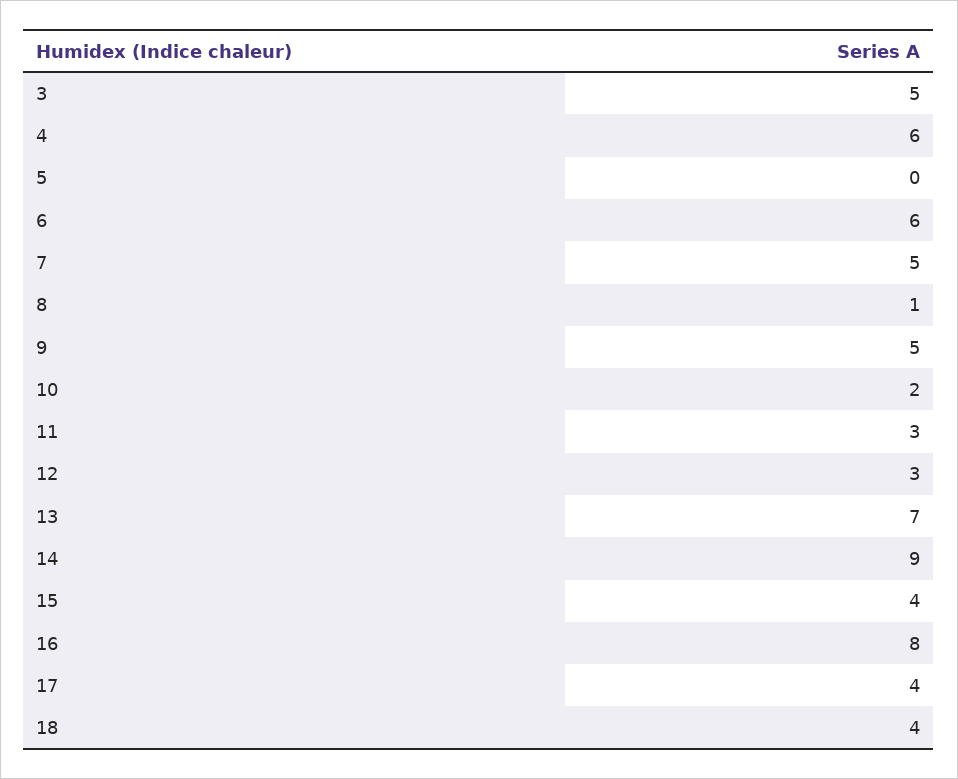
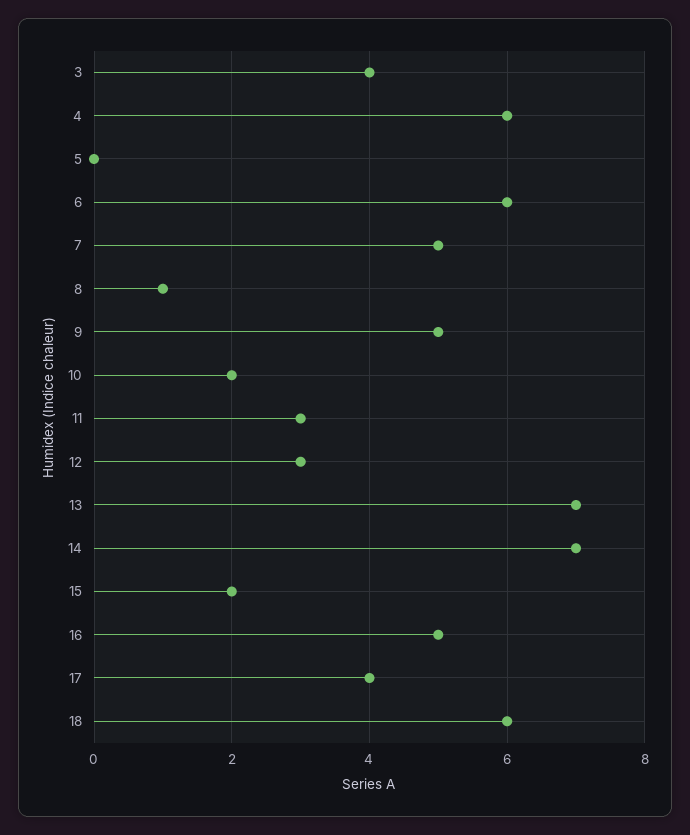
3: 5 -> 4
14: 9 -> 7
15: 4 -> 2
16: 8 -> 5
18: 4 -> 6

